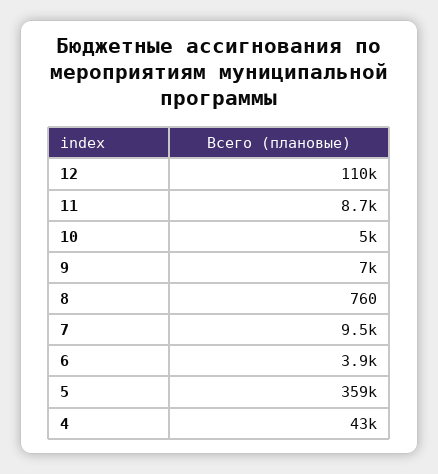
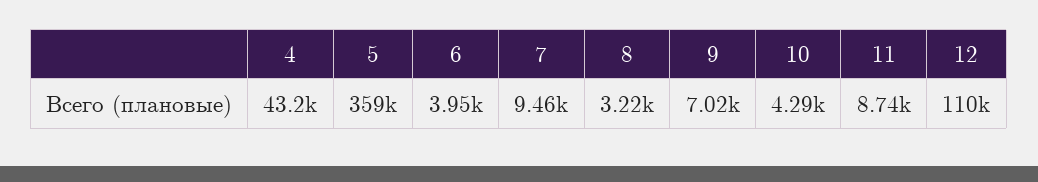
10: 5000 -> 4290
8: 760 -> 3220

